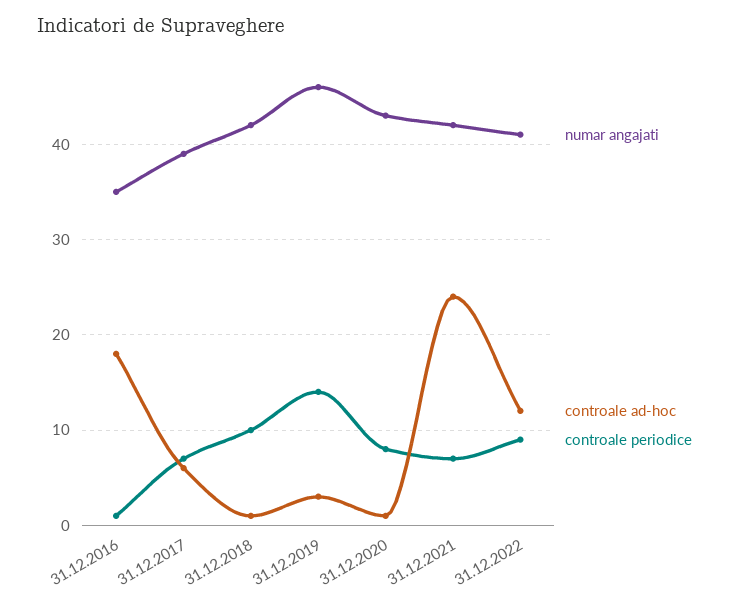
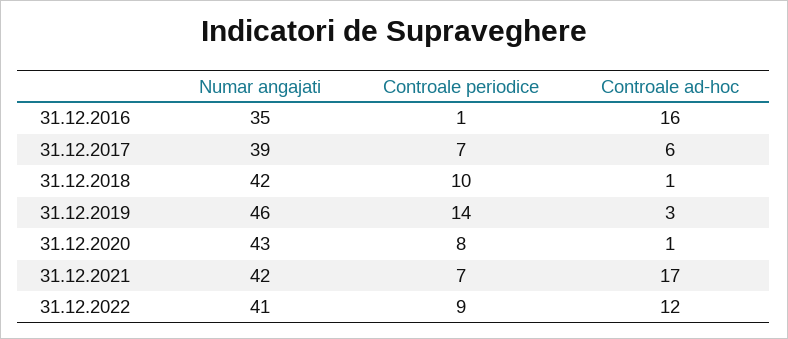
controale ad-hoc, 31.12.2016: 18 -> 16
controale ad-hoc, 31.12.2021: 24 -> 17

